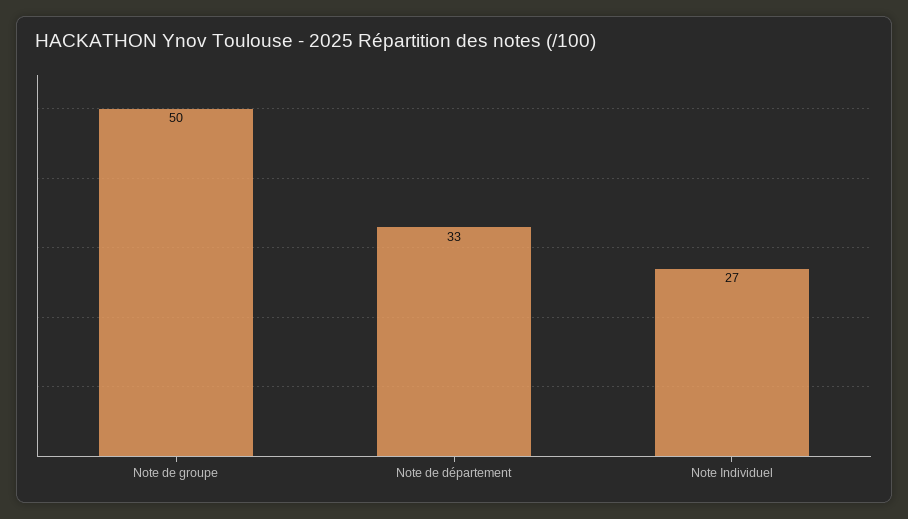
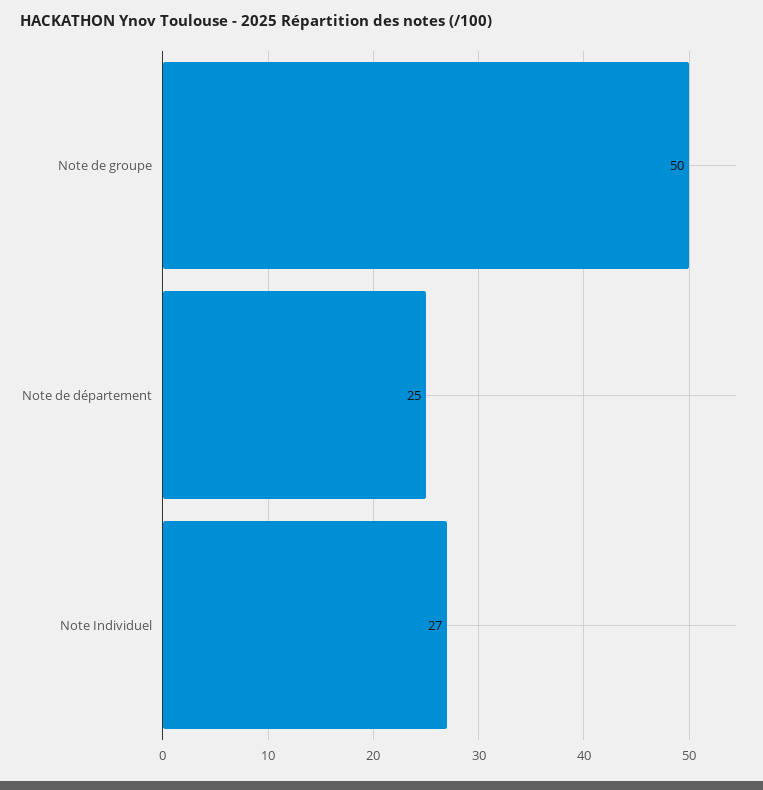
Note de département: 33 -> 25

